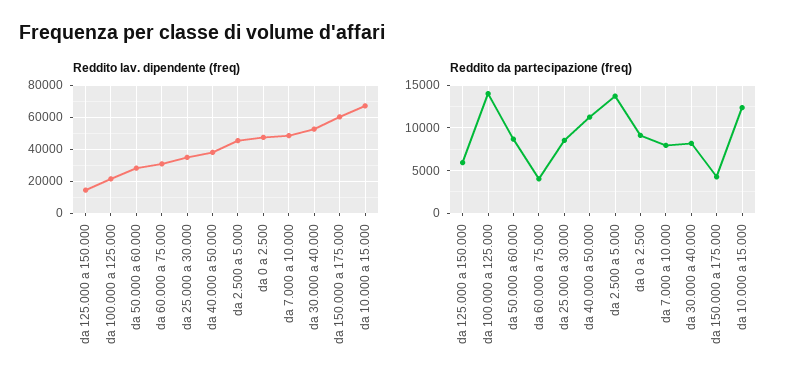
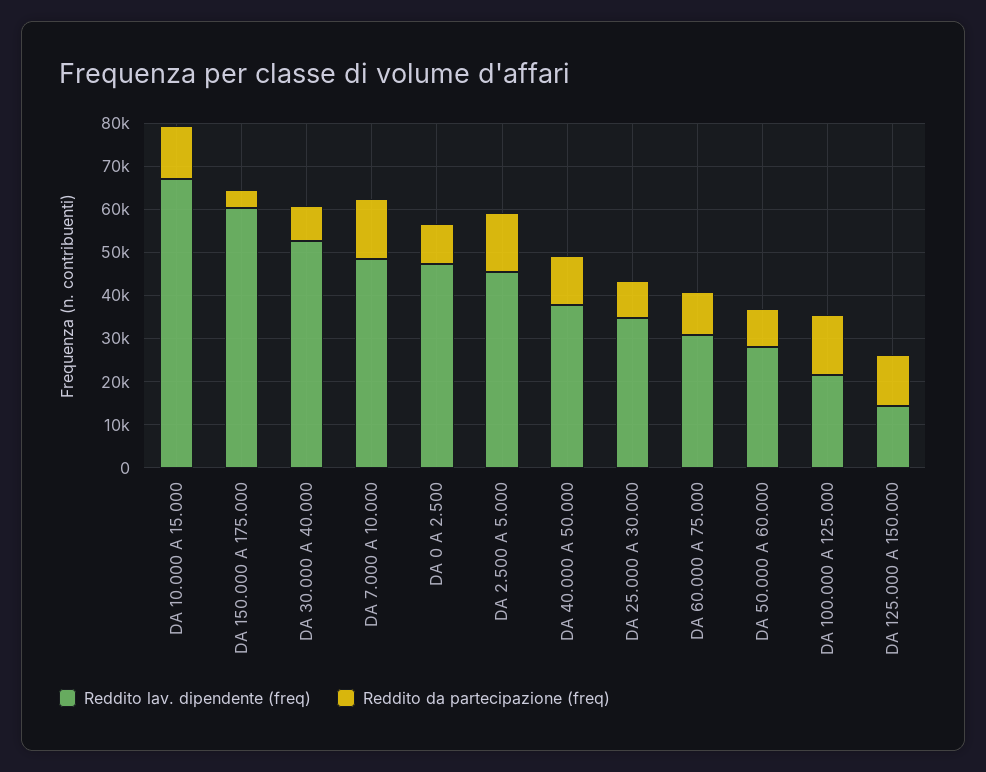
Reddito da partecipazione (freq), da 125.000 a 150.000: 6000 -> 12000
Reddito da partecipazione (freq), da 60.000 a 75.000: 4000 -> 10000
Reddito da partecipazione (freq), da 7.000 a 10.000: 8000 -> 14000

